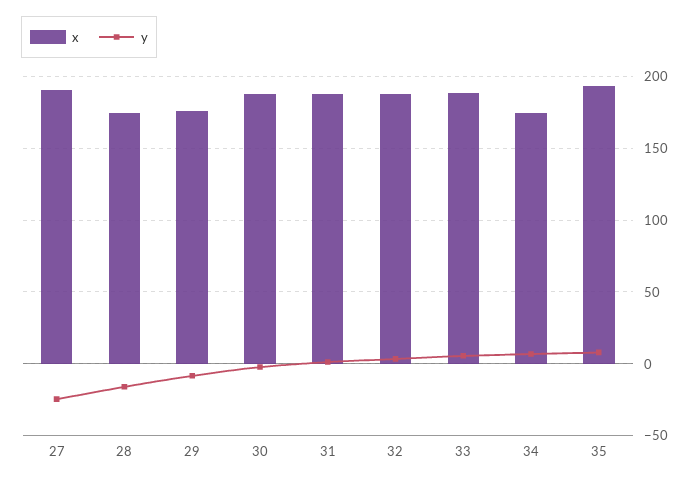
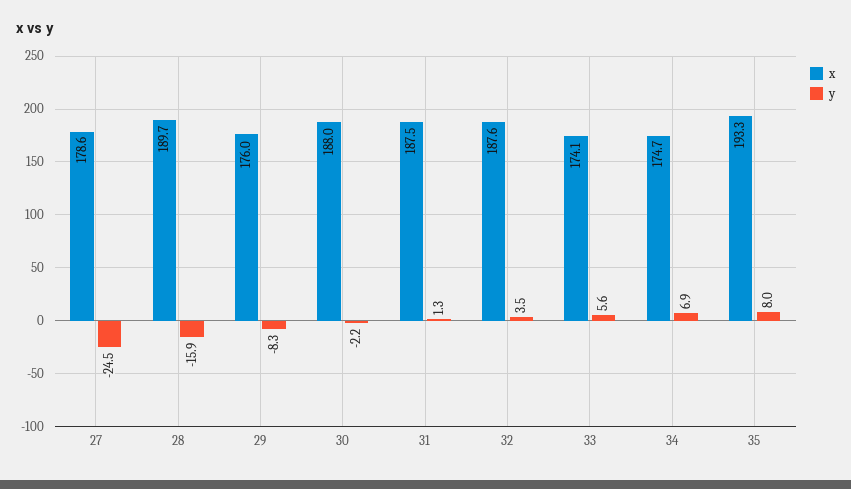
x, 27: 190 -> 178.6
x, 28: 175 -> 189.7
x, 33: 190 -> 174.1

